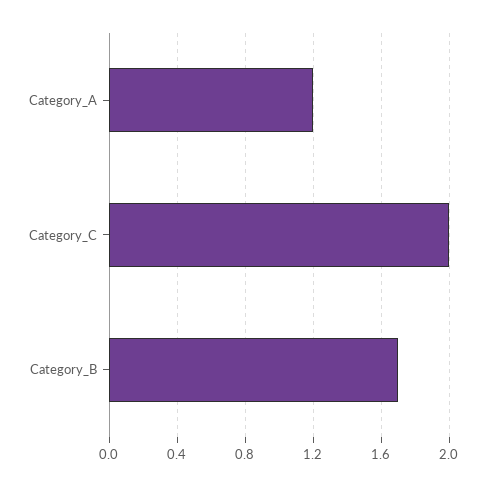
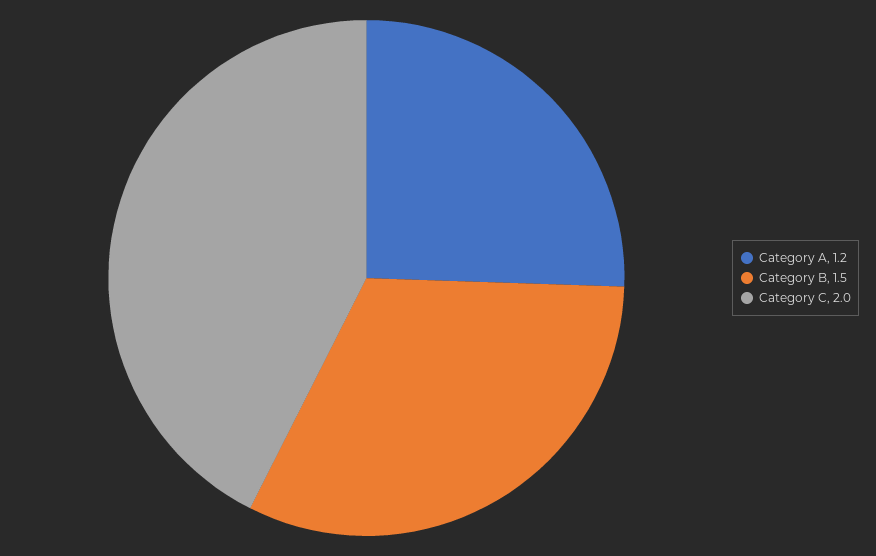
Category_B: 1.7 -> 1.5

